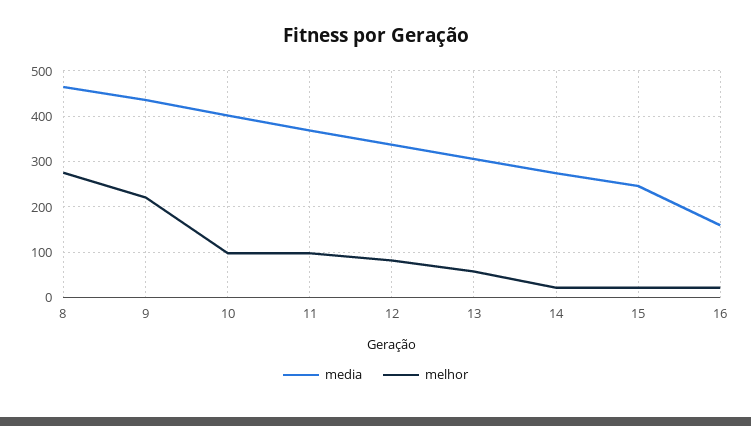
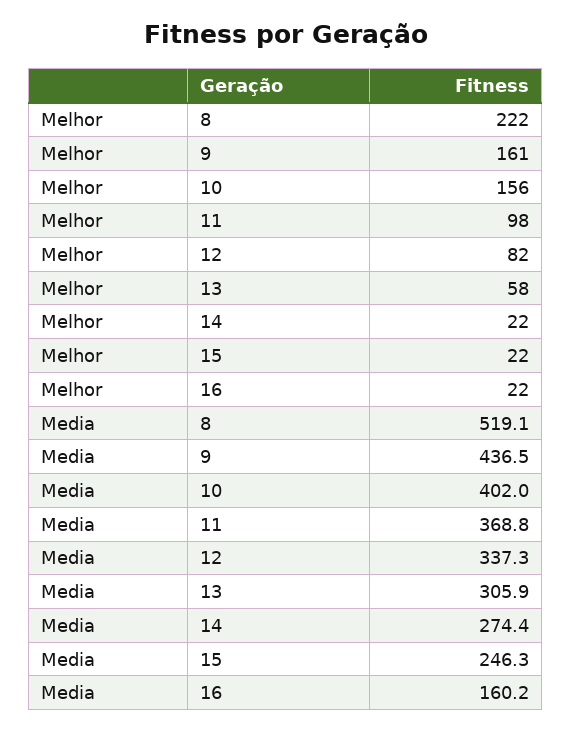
media, 8: 460 -> 519.1
melhor, 8: 280 -> 222
melhor, 9: 220 -> 161
melhor, 10: 100 -> 156

